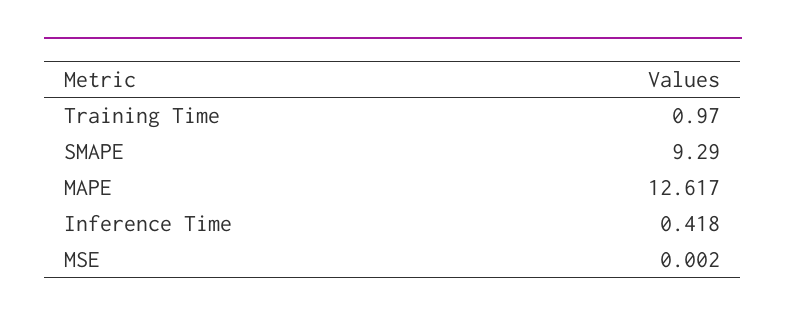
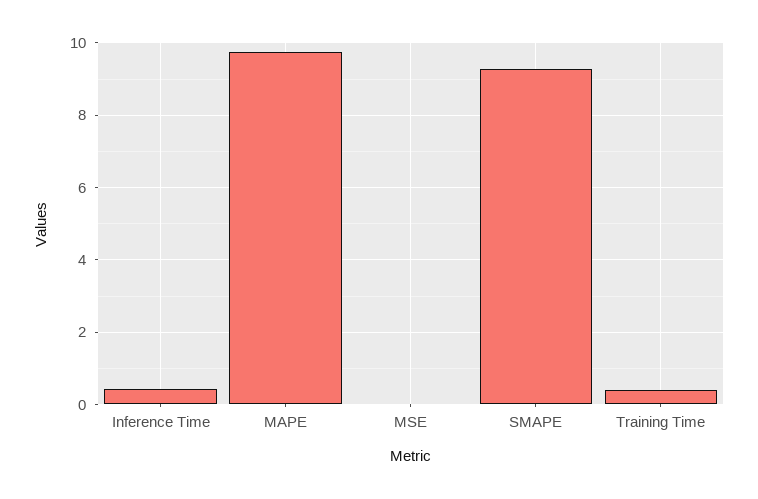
Training Time: 0.97 -> 0.4
MAPE: 12.617 -> 9.8

